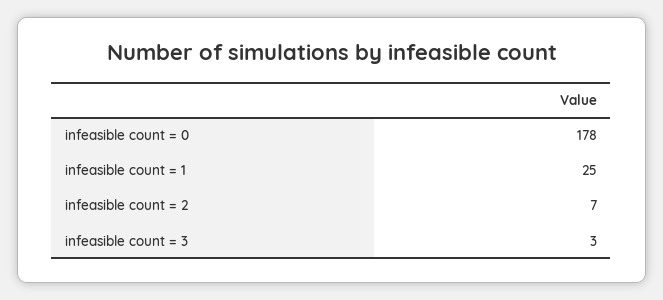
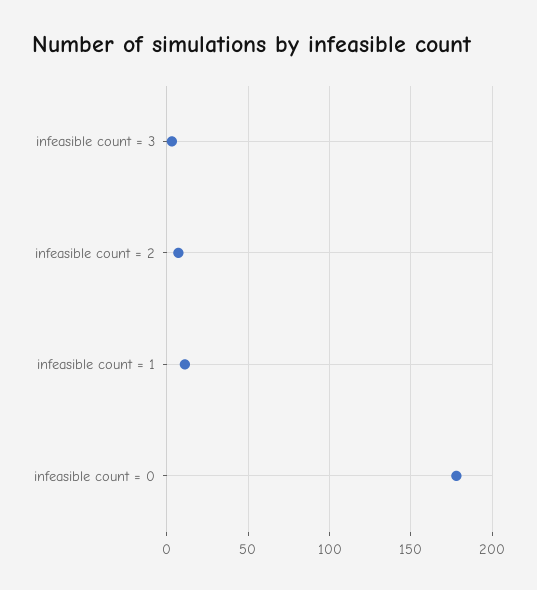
infeasible count = 1: 25 -> 10

